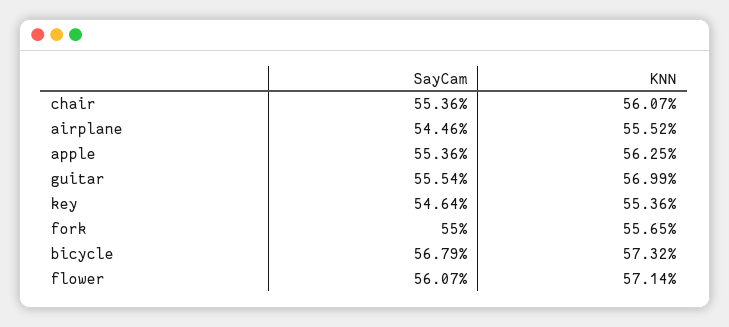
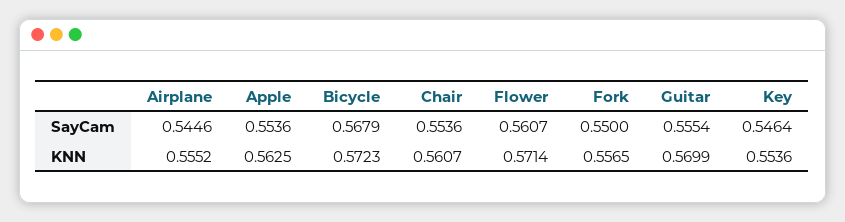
KNN, bicycle: 0.5732 -> 0.5723

